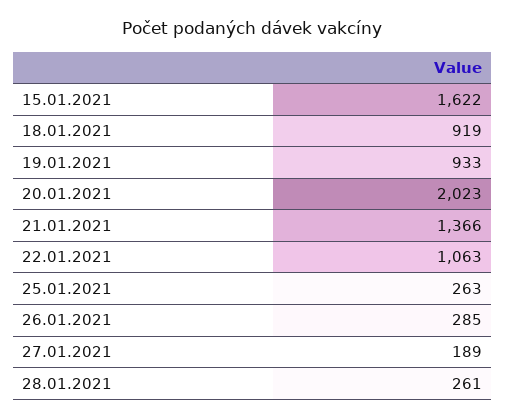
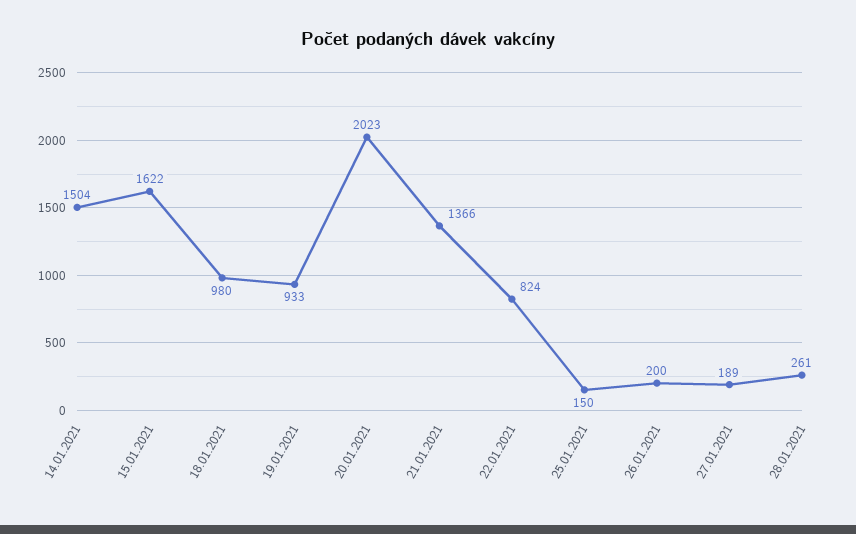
18.01.2021: 919 -> 980
22.01.2021: 1063 -> 824
25.01.2021: 263 -> 150
26.01.2021: 285 -> 200
14.01.2021: none -> 1504

